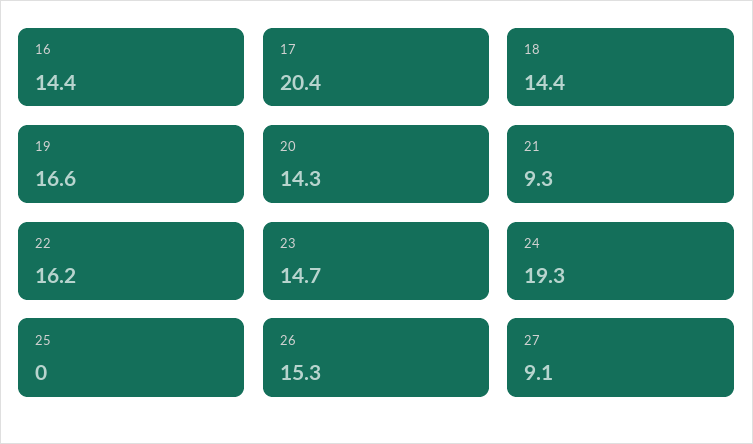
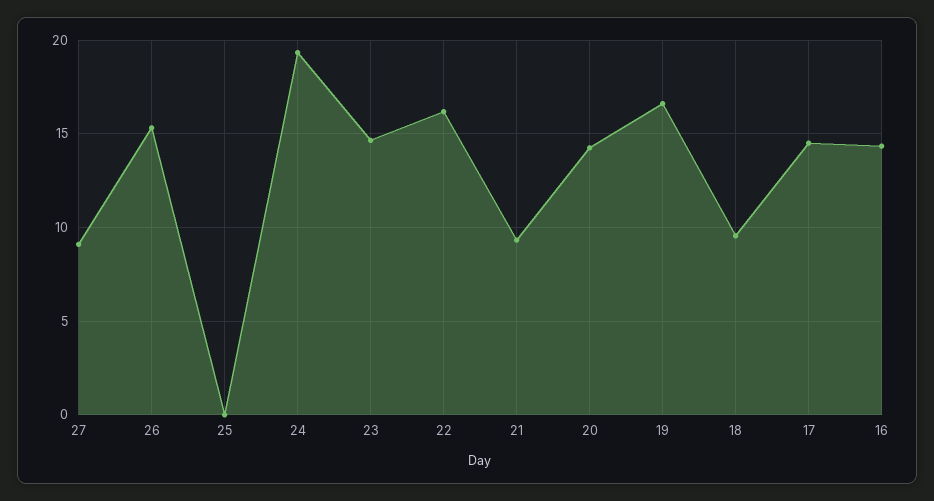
17: 20.4 -> 14.5
18: 14.4 -> 9.5

